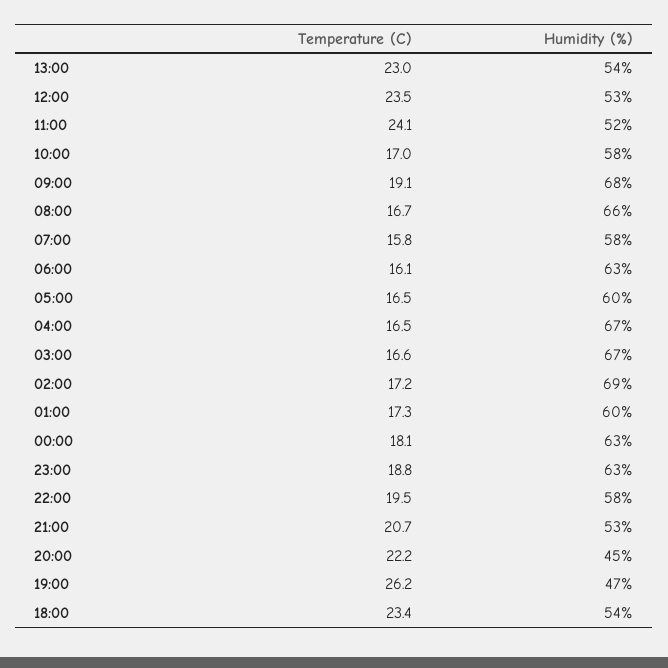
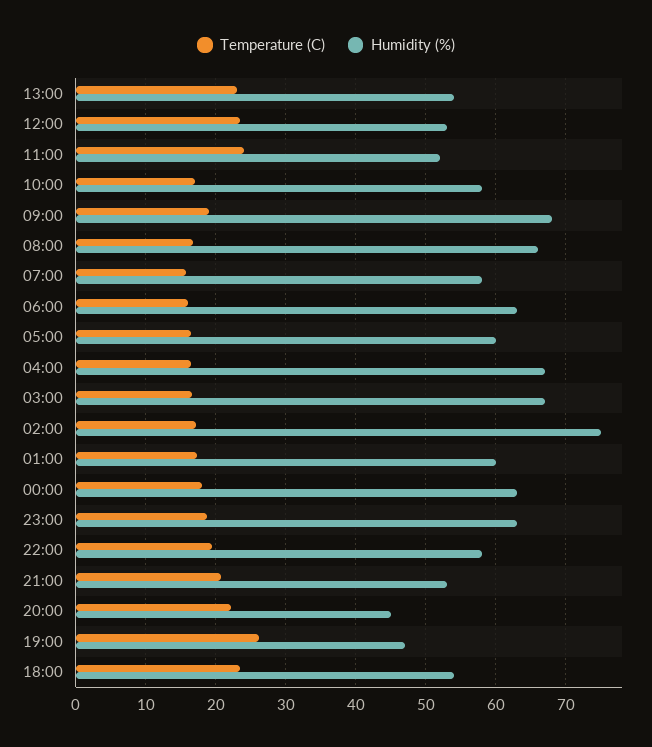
Humidity (%), 02:00: 69 -> 75

